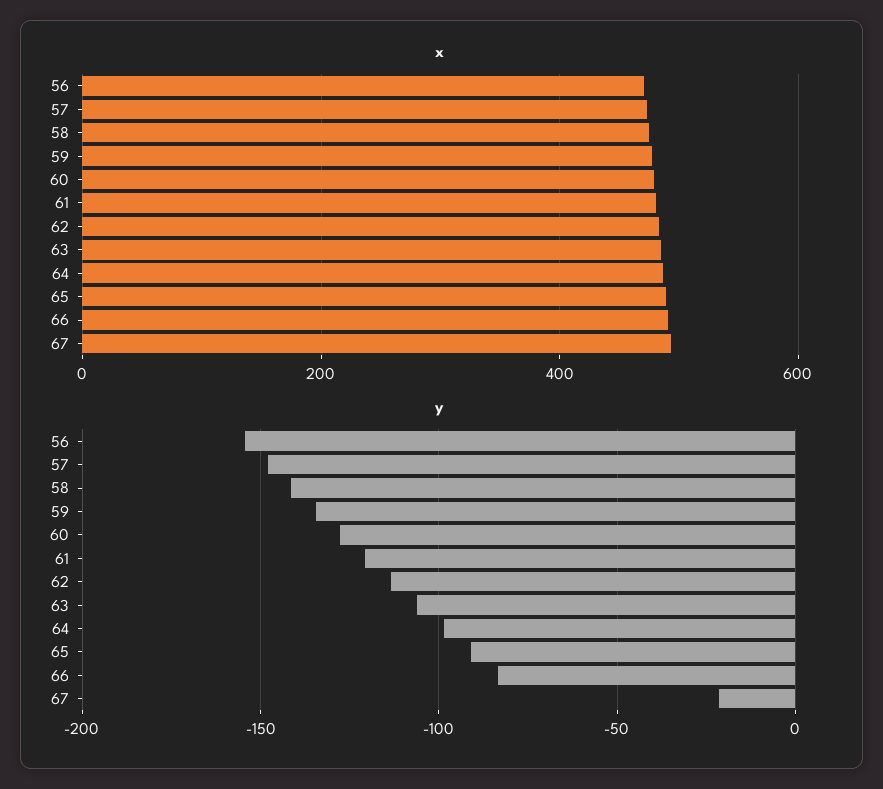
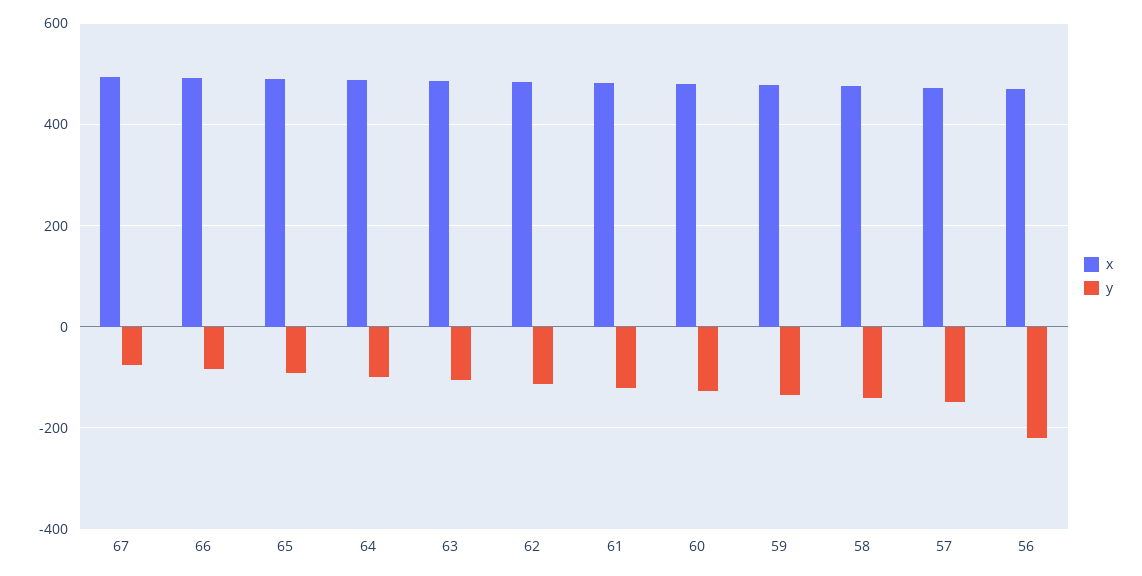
y, 56: -155 -> -220
y, 67: -20 -> -80

